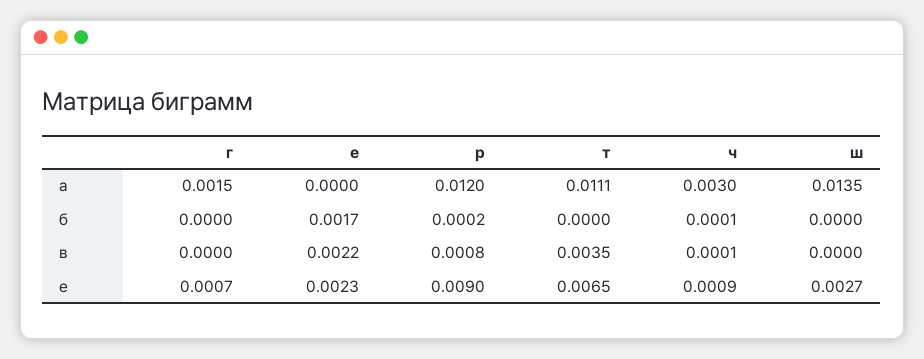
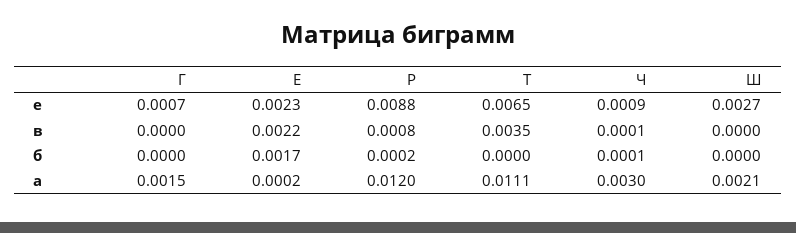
е, а: 0 -> 0.0002
ш, а: 0.0135 -> 0.0021
р, е: 0.009 -> 0.0088

